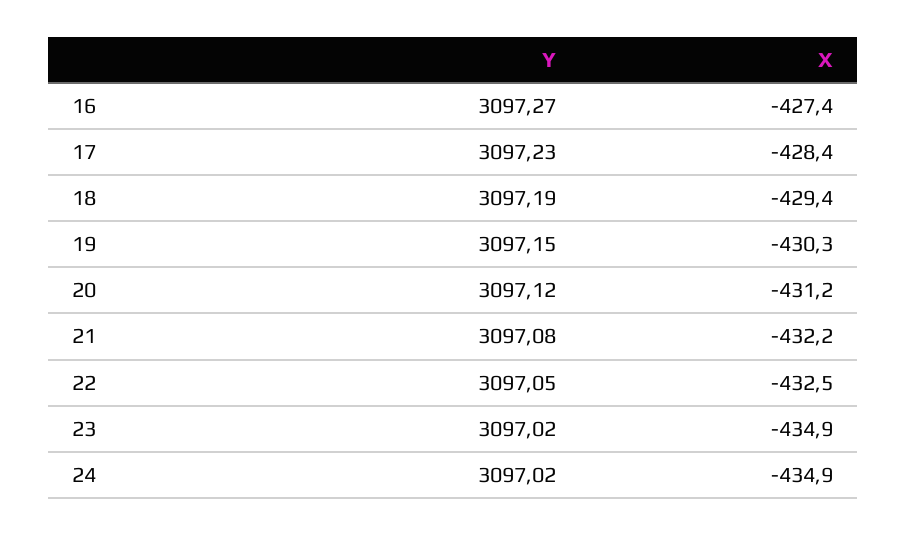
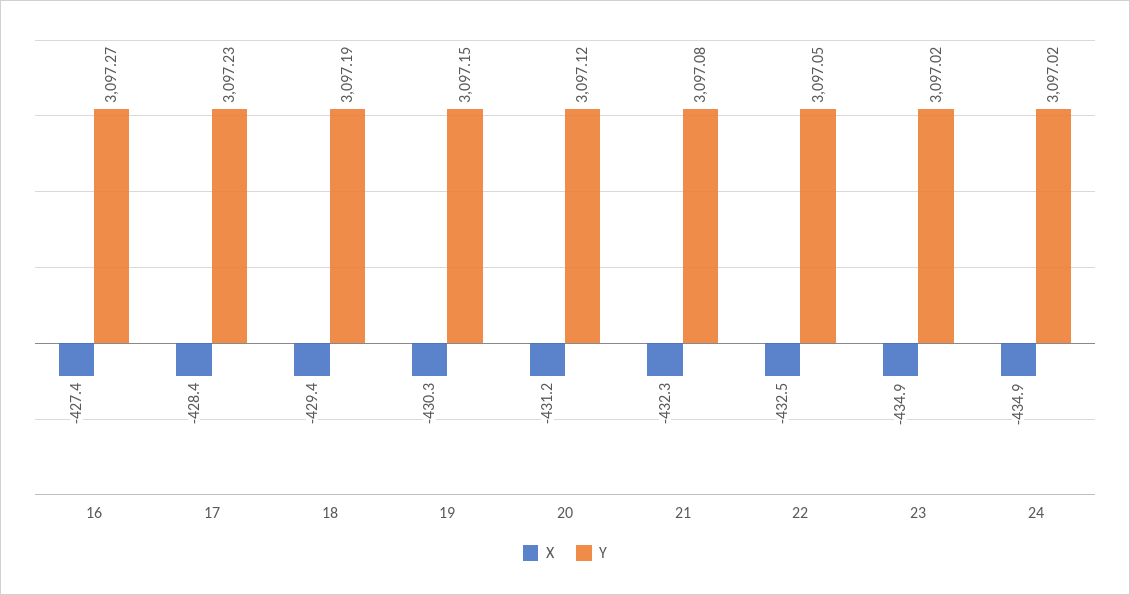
X, 21: -432.2 -> -432.3

